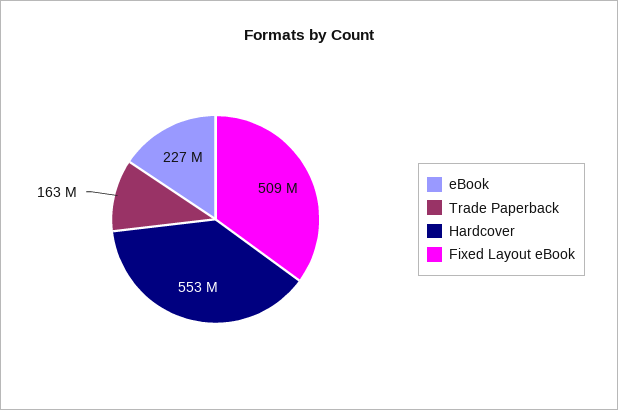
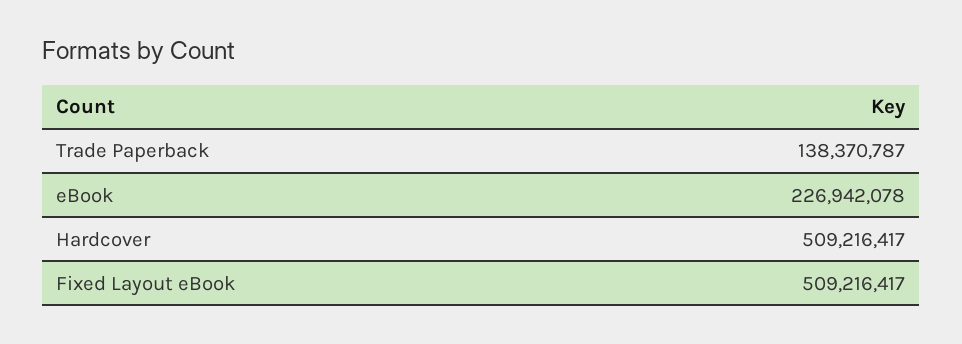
Trade Paperback: 163000000 -> 138370787
Hardcover: 553000000 -> 509216417

